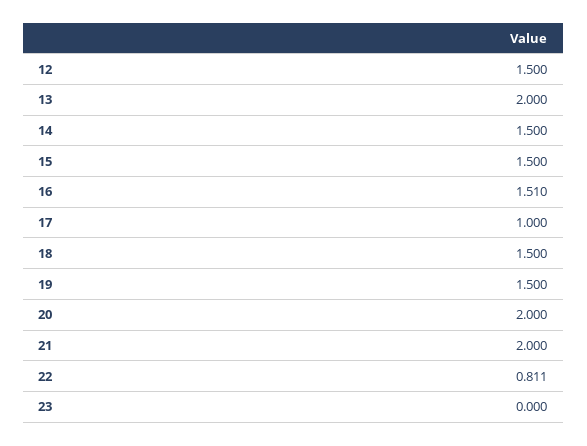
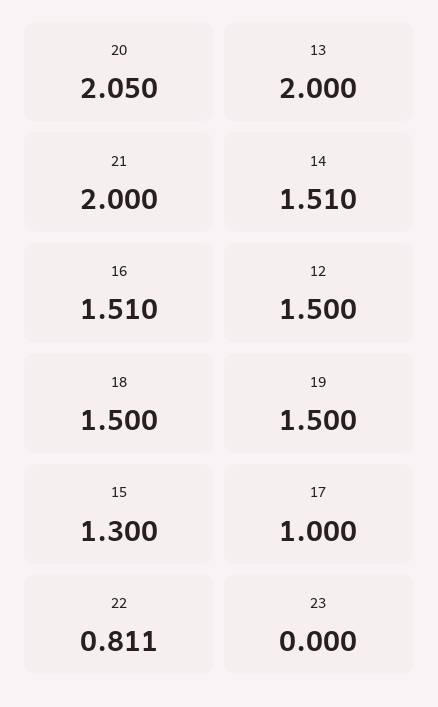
14: 1.5 -> 1.51
15: 1.5 -> 1.3
20: 2 -> 2.05

